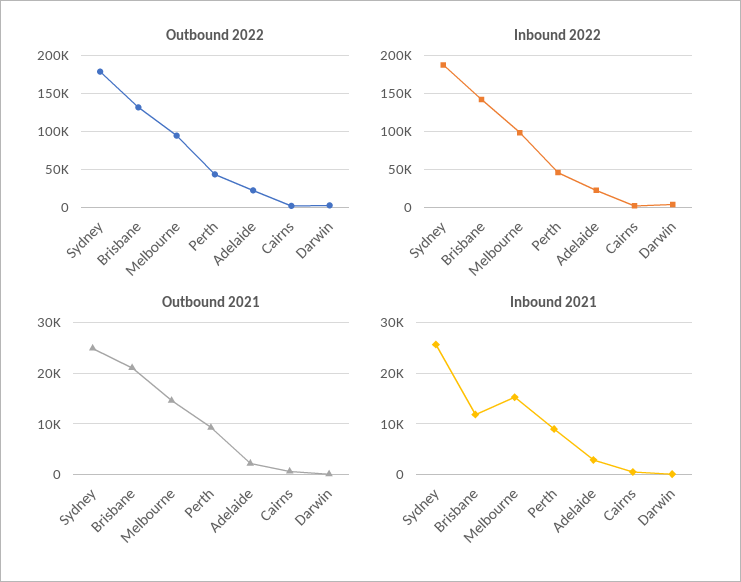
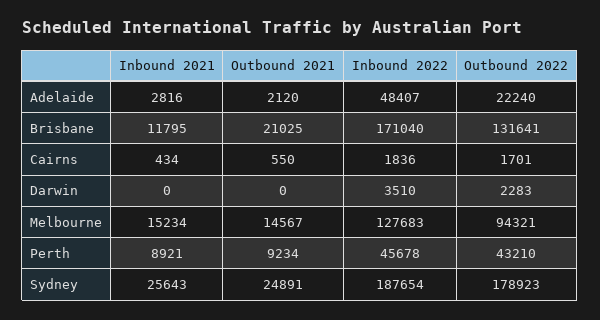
Inbound 2022, Brisbane: 140000 -> 171040
Inbound 2022, Melbourne: 100000 -> 127683
Inbound 2022, Adelaide: 20000 -> 48407

